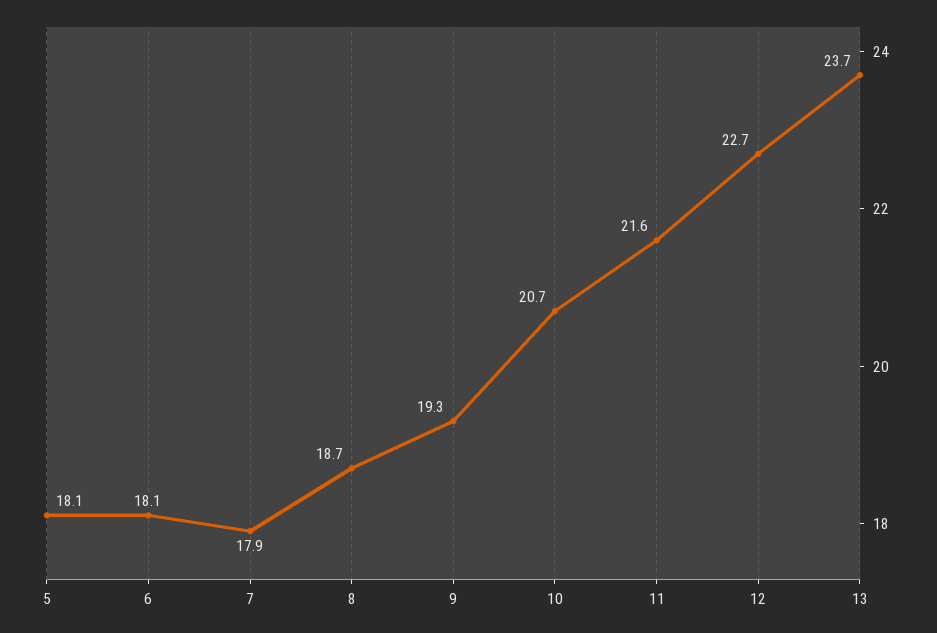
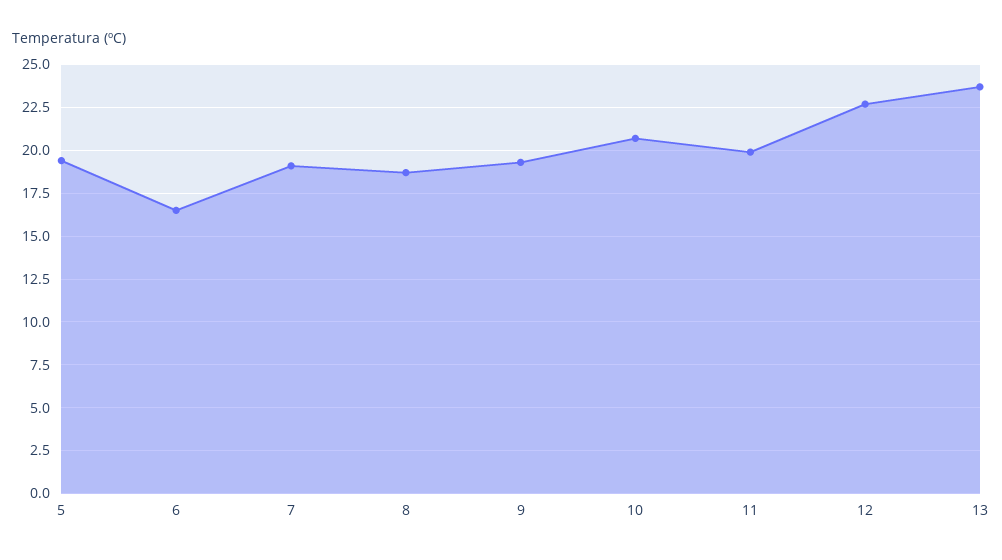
5: 18.1 -> 19.5
6: 18.1 -> 16.5
7: 17.9 -> 19
11: 21.6 -> 20

